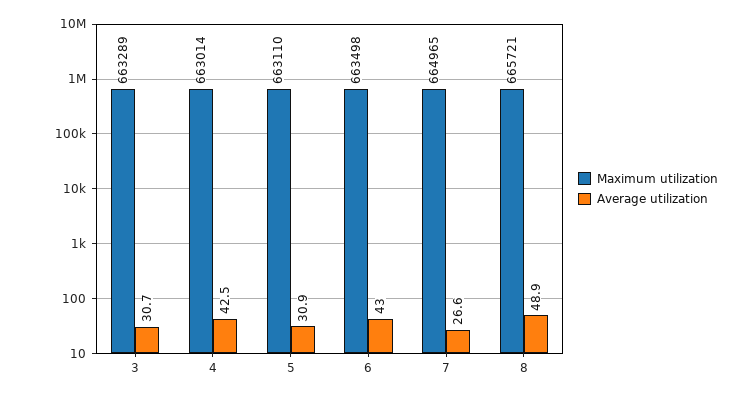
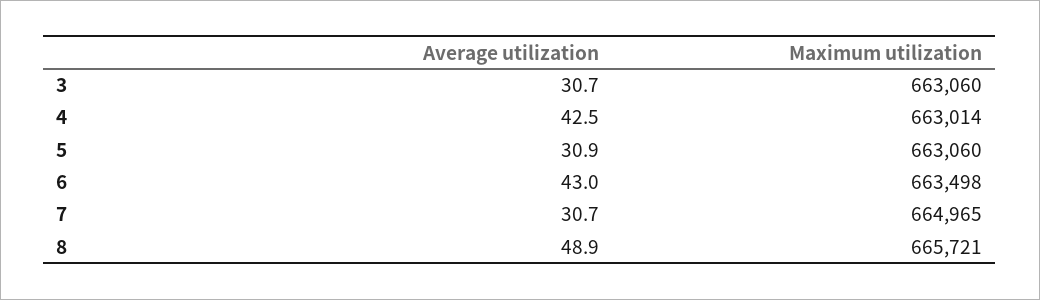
Maximum utilization, 3: 663289 -> 663060
Maximum utilization, 5: 663110 -> 663060
Average utilization, 7: 26.6 -> 30.7

